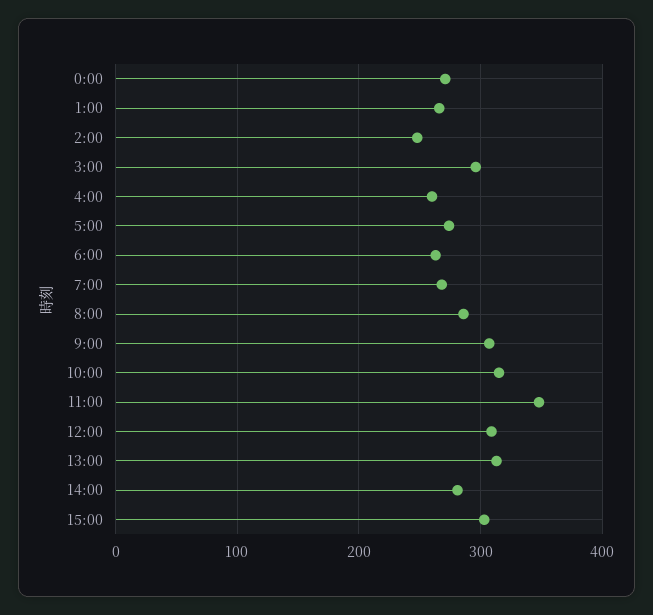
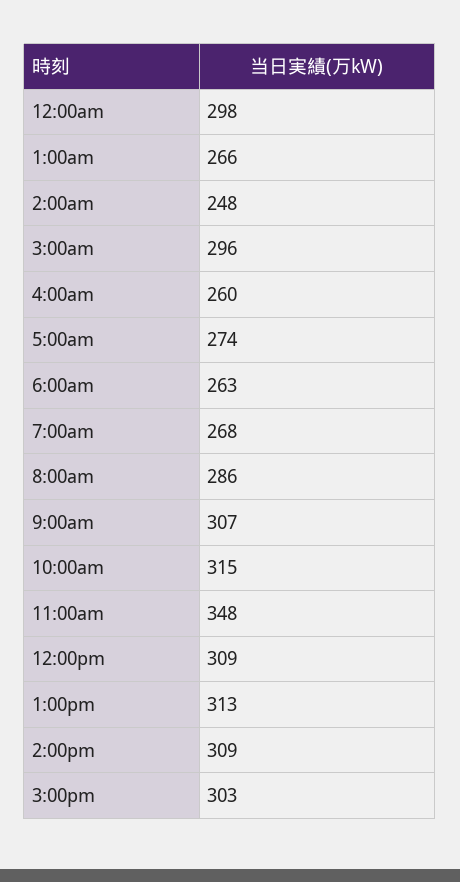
0:00: 270 -> 298
14:00: 280 -> 309

